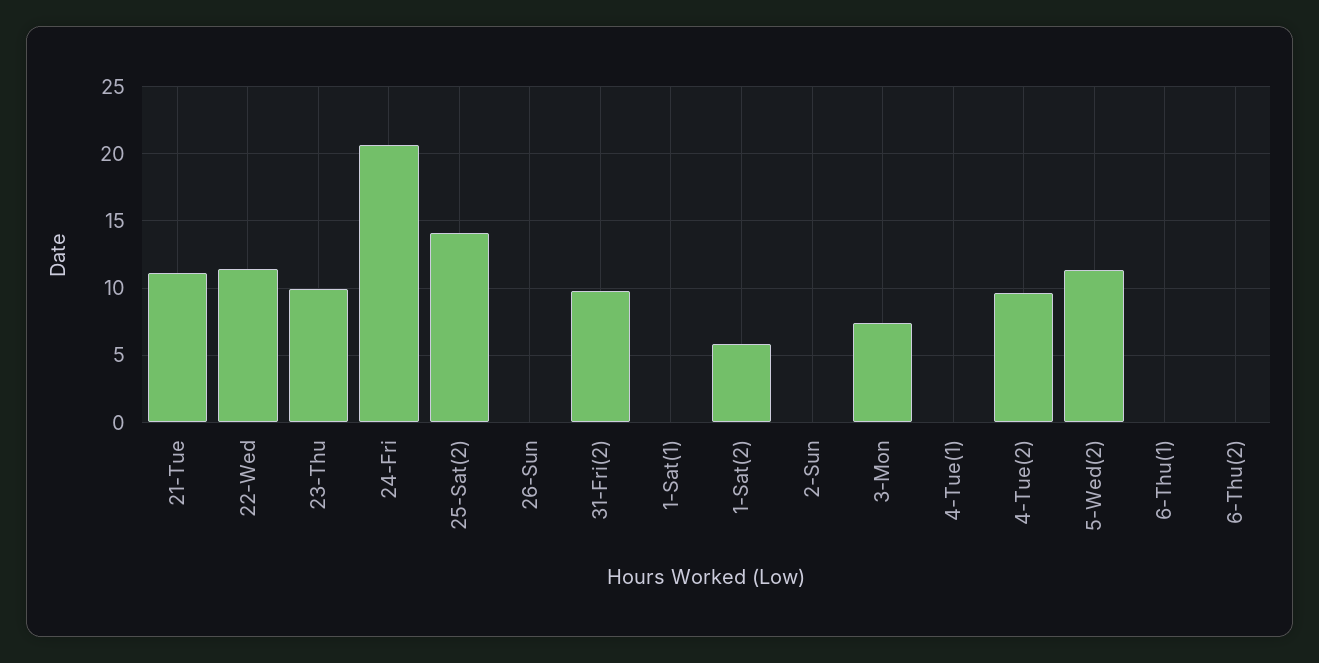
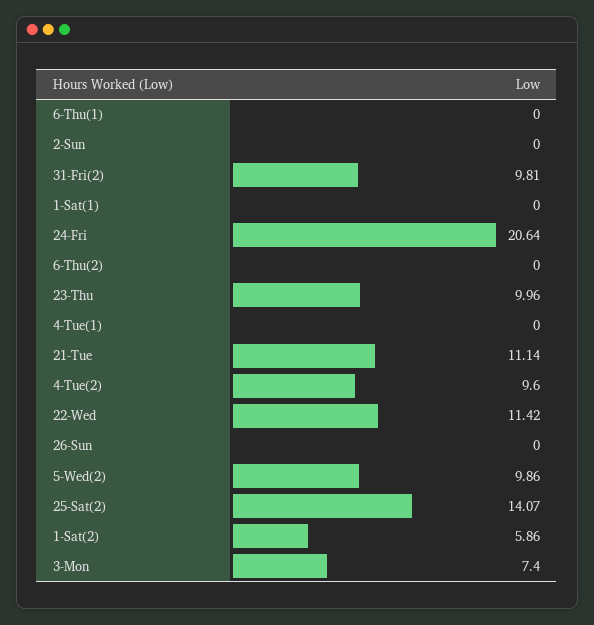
5-Wed(2): 11.5 -> 9.86

